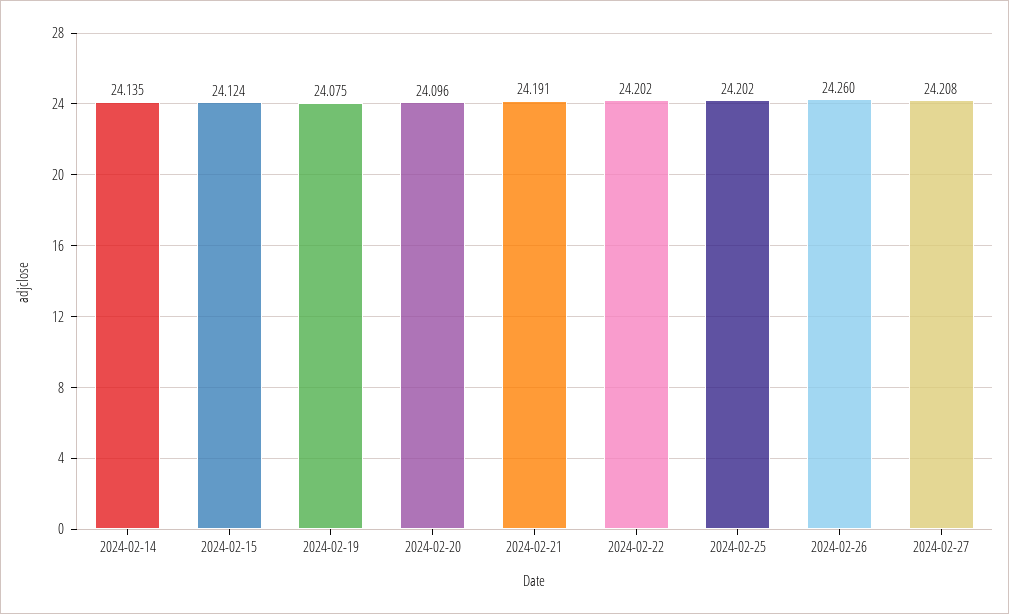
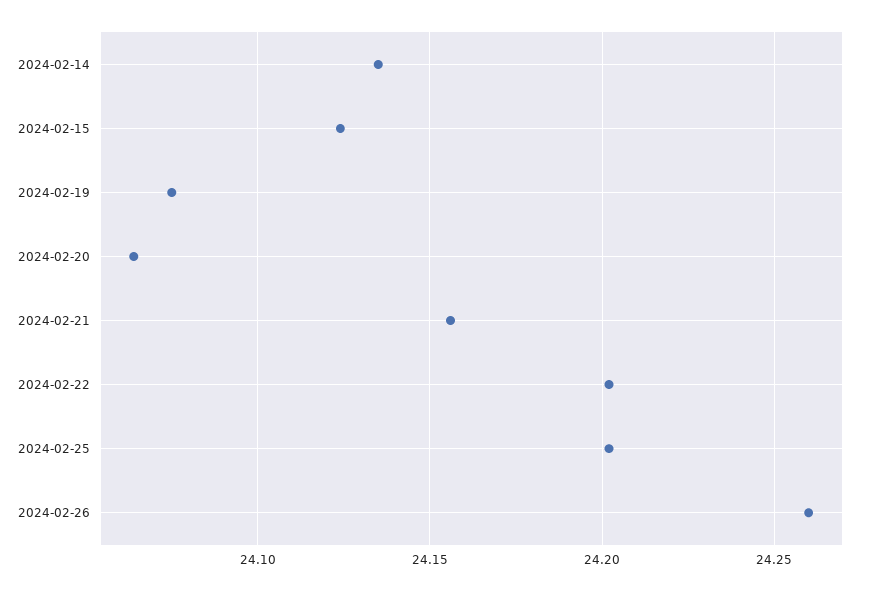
2024-02-20: 24.096 -> 24.065
2024-02-21: 24.191 -> 24.155
2024-02-27: 24.208 -> none

